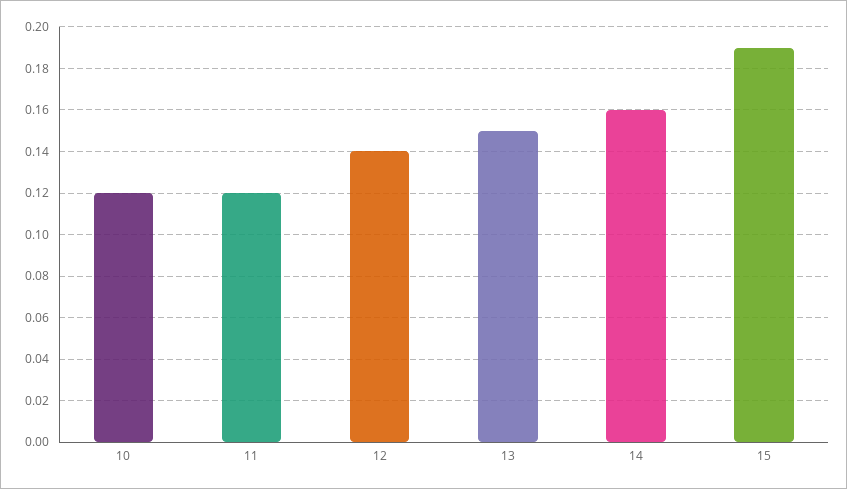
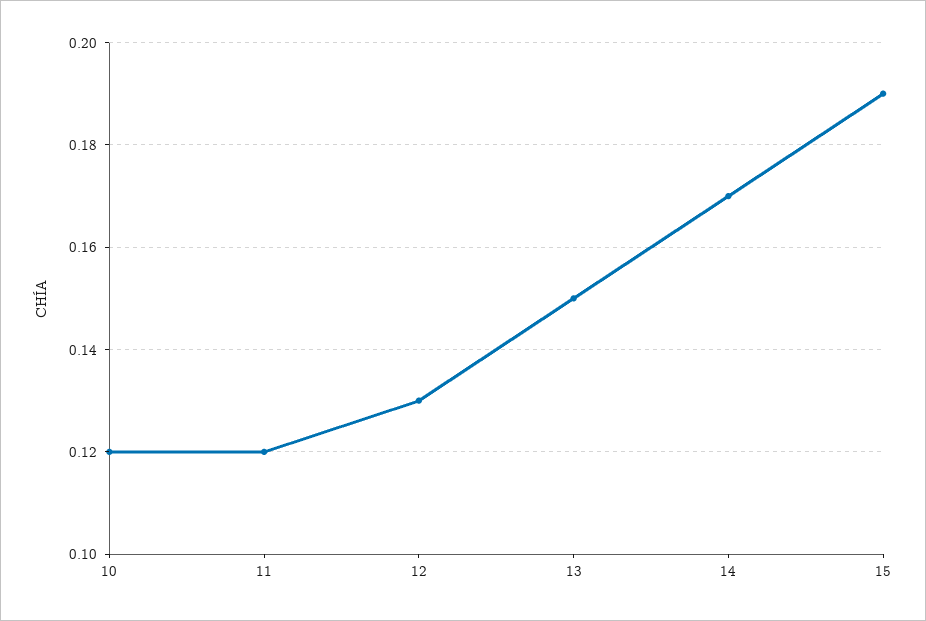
12: 0.14 -> 0.13
14: 0.16 -> 0.17

